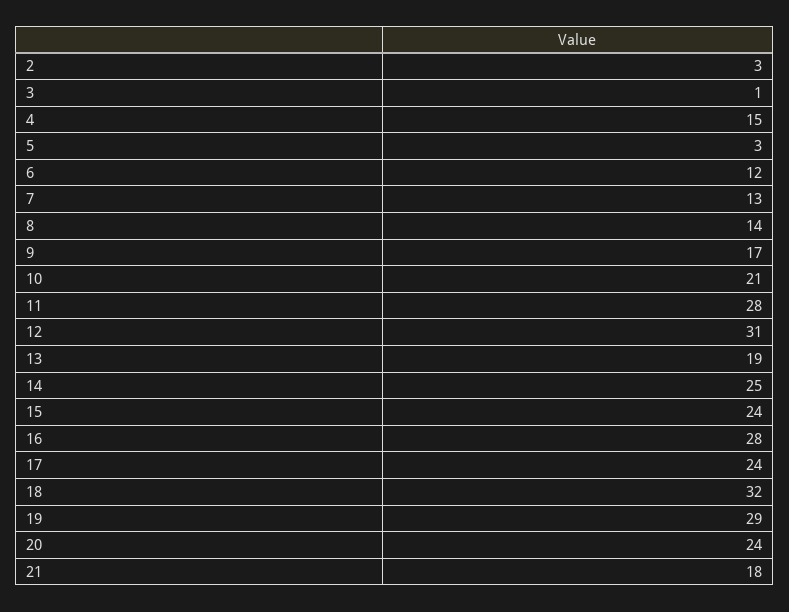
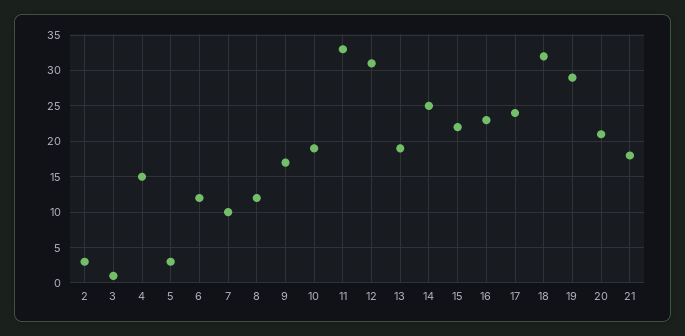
7: 13 -> 10
8: 14 -> 12
10: 21 -> 19
11: 28 -> 33
15: 24 -> 22
16: 28 -> 23
20: 24 -> 21

